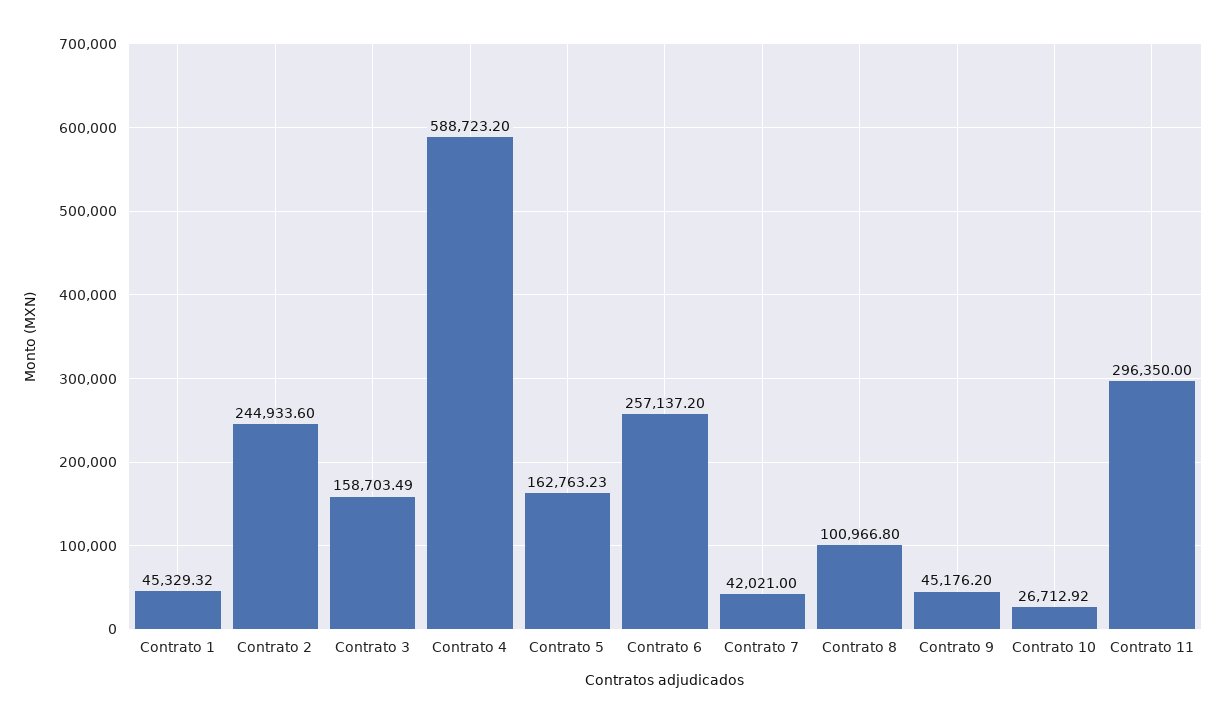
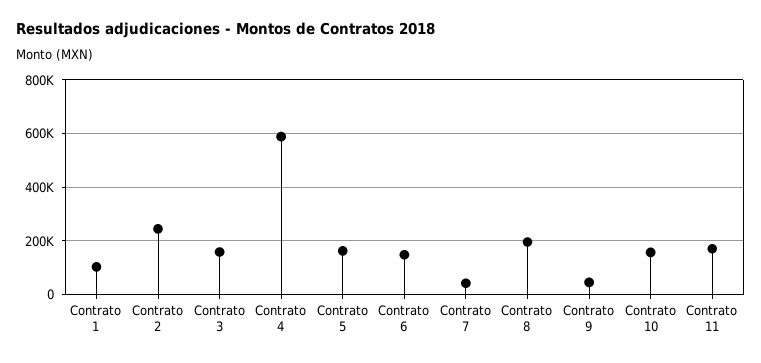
Contrato 1: 45329.32 -> 100000
Contrato 6: 257137.2 -> 150000
Contrato 8: 100966.8 -> 200000
Contrato 10: 26712.92 -> 150000
Contrato 11: 296350 -> 175000

